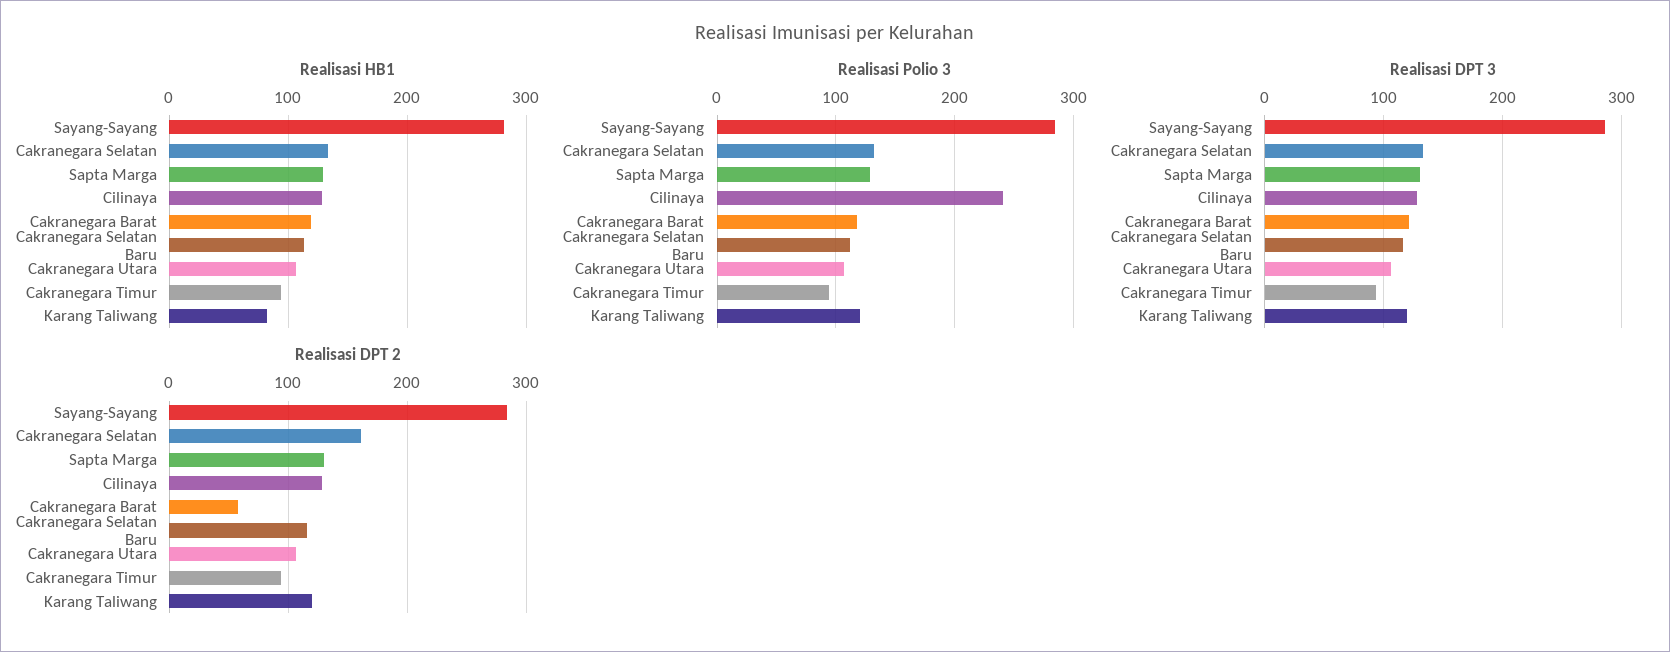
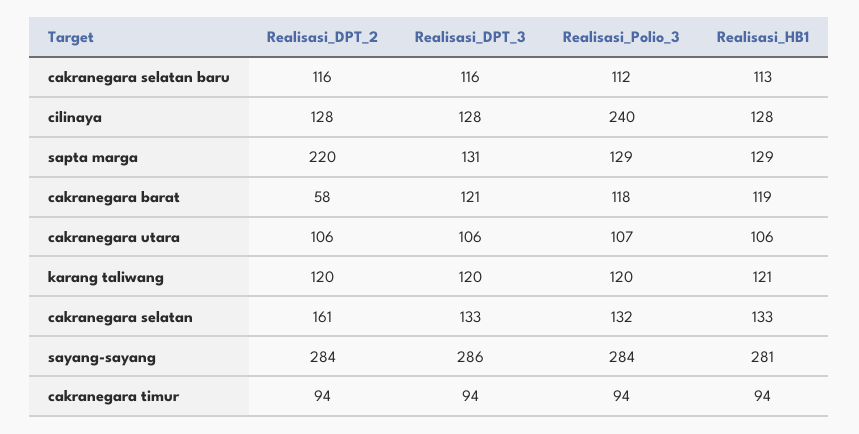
Realisasi HB1, Karang Taliwang: 80 -> 121
Realisasi DPT 2, Sapta Marga: 130 -> 220

